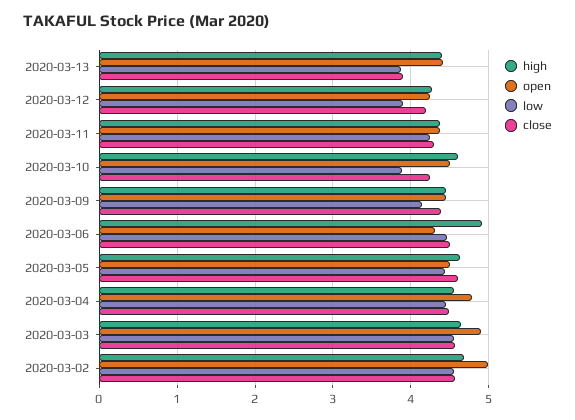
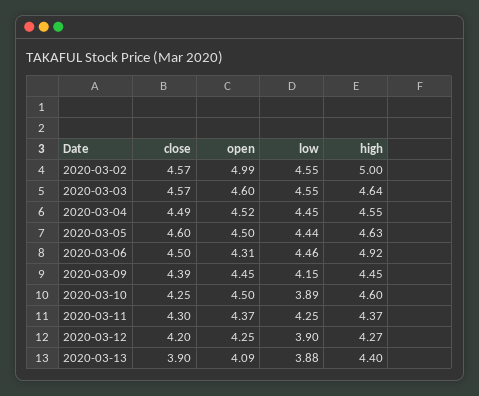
open, 2020-03-13: 4.4 -> 4.09
open, 2020-03-04: 4.8 -> 4.52
open, 2020-03-03: 4.9 -> 4.6
high, 2020-03-02: 4.7 -> 5

